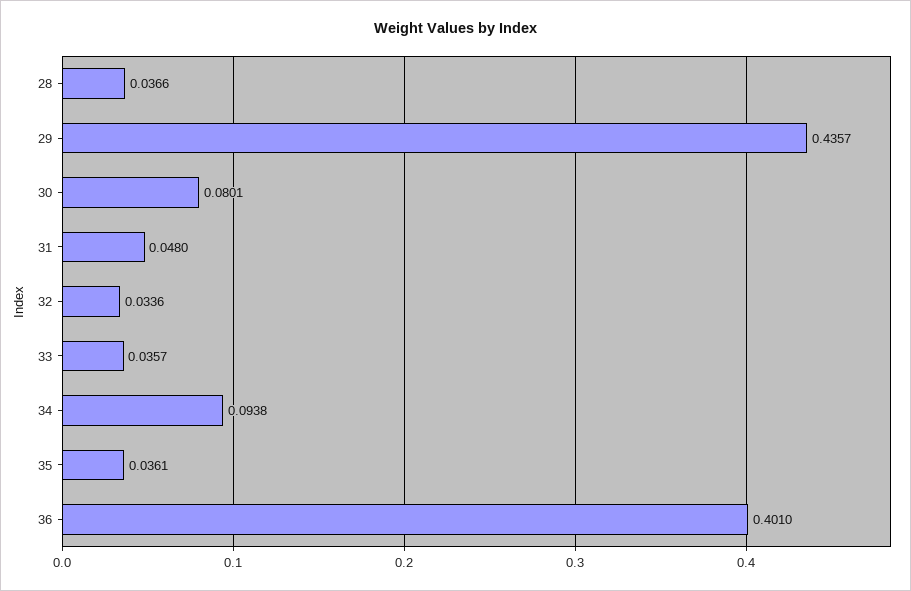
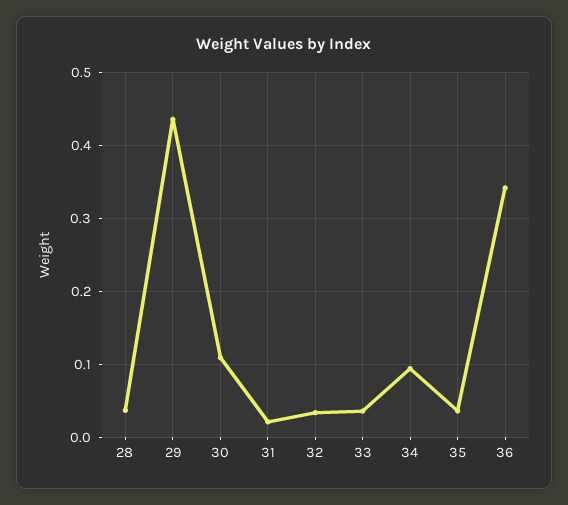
30: 0.0801 -> 0.11
31: 0.048 -> 0.02
36: 0.401 -> 0.34

